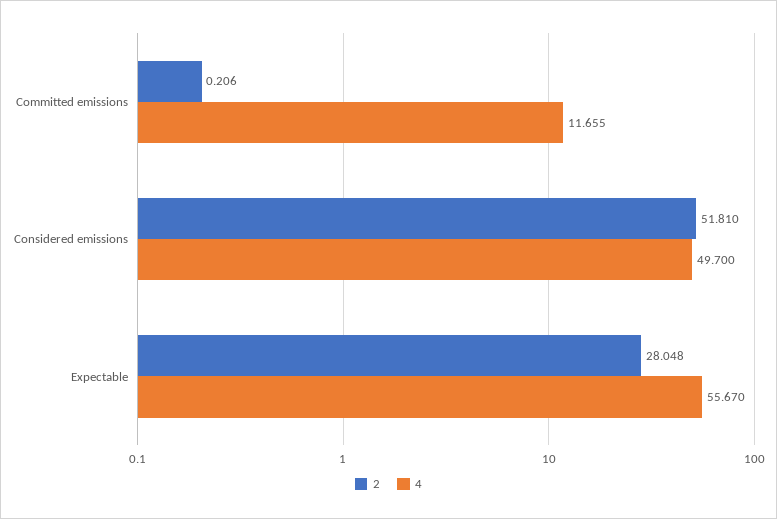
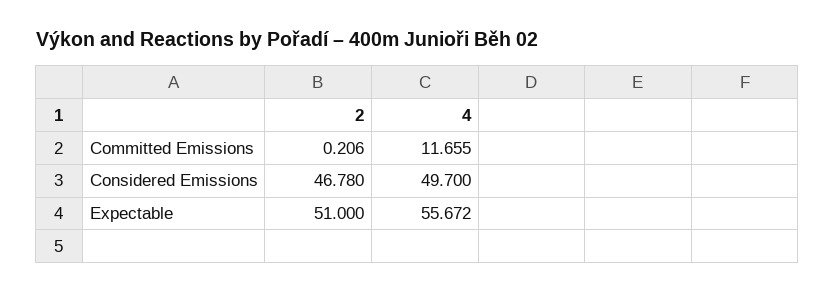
2, Considered emissions: 51.81 -> 46.78
2, Expectable: 28.048 -> 51
4, Expectable: 55.67 -> 55.672

